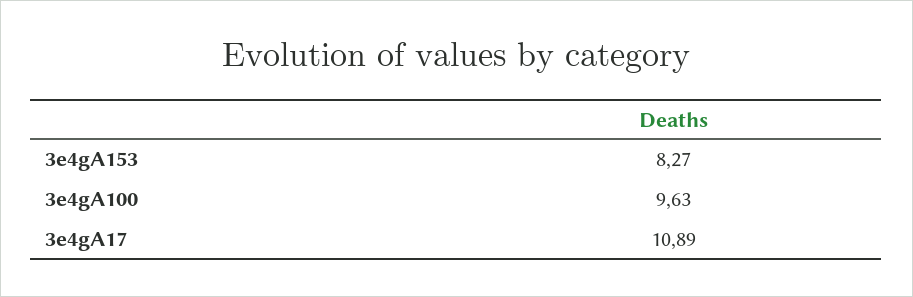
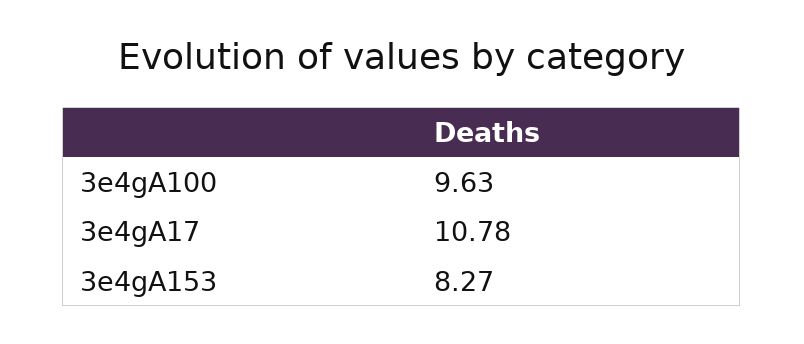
3e4gA17: 10.89 -> 10.78

